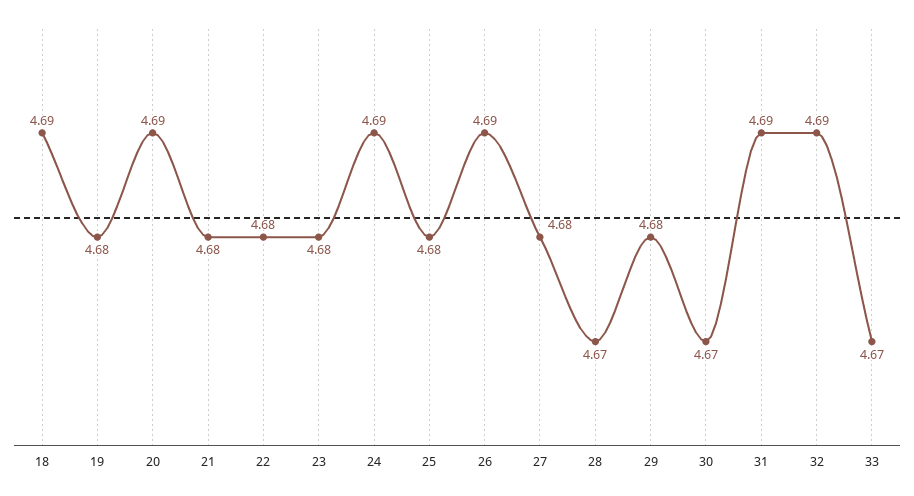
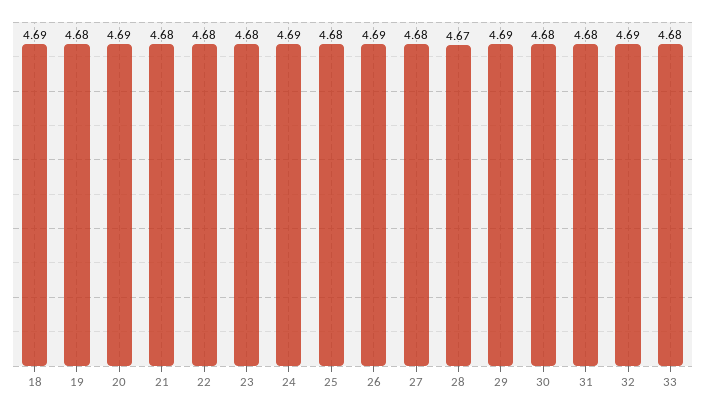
29: 4.68 -> 4.69
30: 4.67 -> 4.68
31: 4.69 -> 4.68
33: 4.67 -> 4.68

